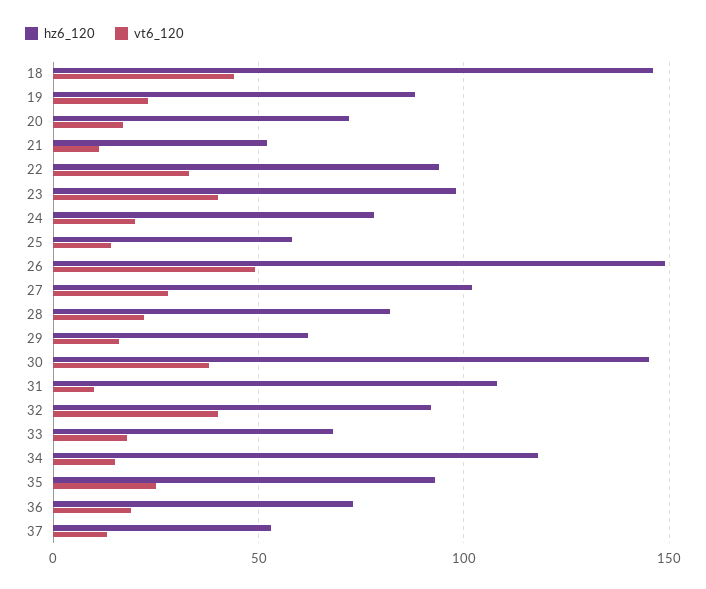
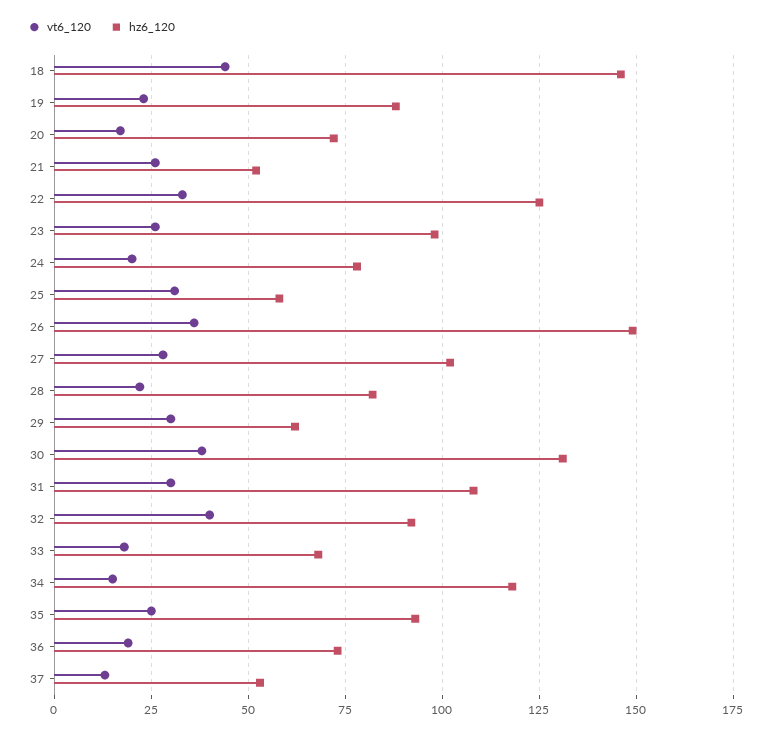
vt6_120, 21: 10 -> 25
hz6_120, 22: 95 -> 125
vt6_120, 23: 40 -> 25
vt6_120, 25: 15 -> 30
vt6_120, 26: 50 -> 35
vt6_120, 29: 15 -> 30
hz6_120, 30: 145 -> 130
vt6_120, 31: 10 -> 30

